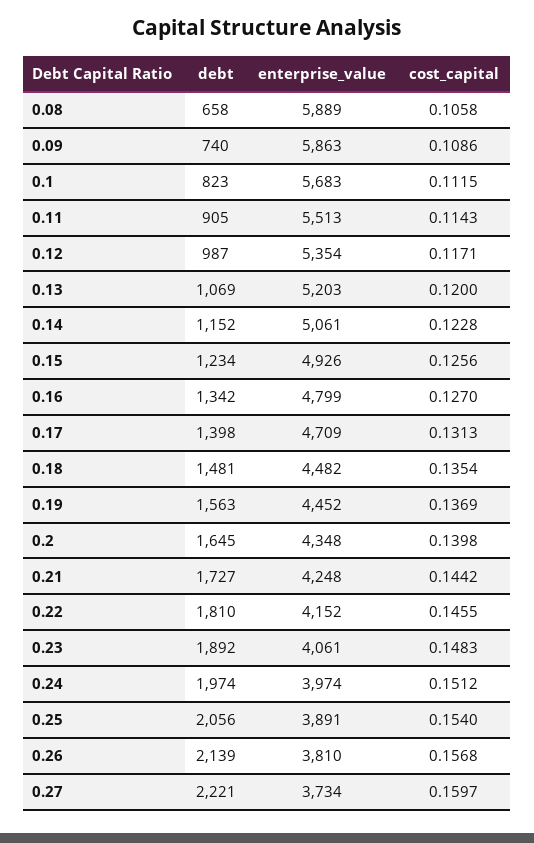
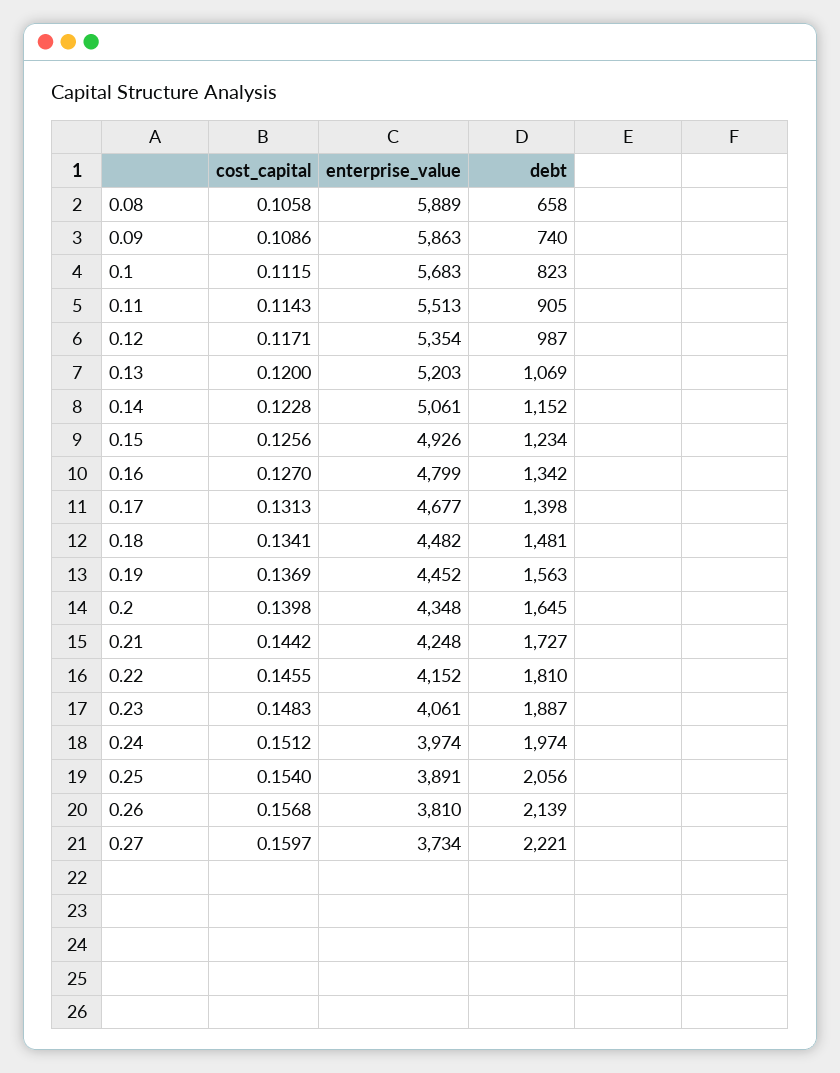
enterprise_value, 0.17: 4709 -> 4677
cost_capital, 0.18: 0.1354 -> 0.1341
debt, 0.23: 1892 -> 1887

